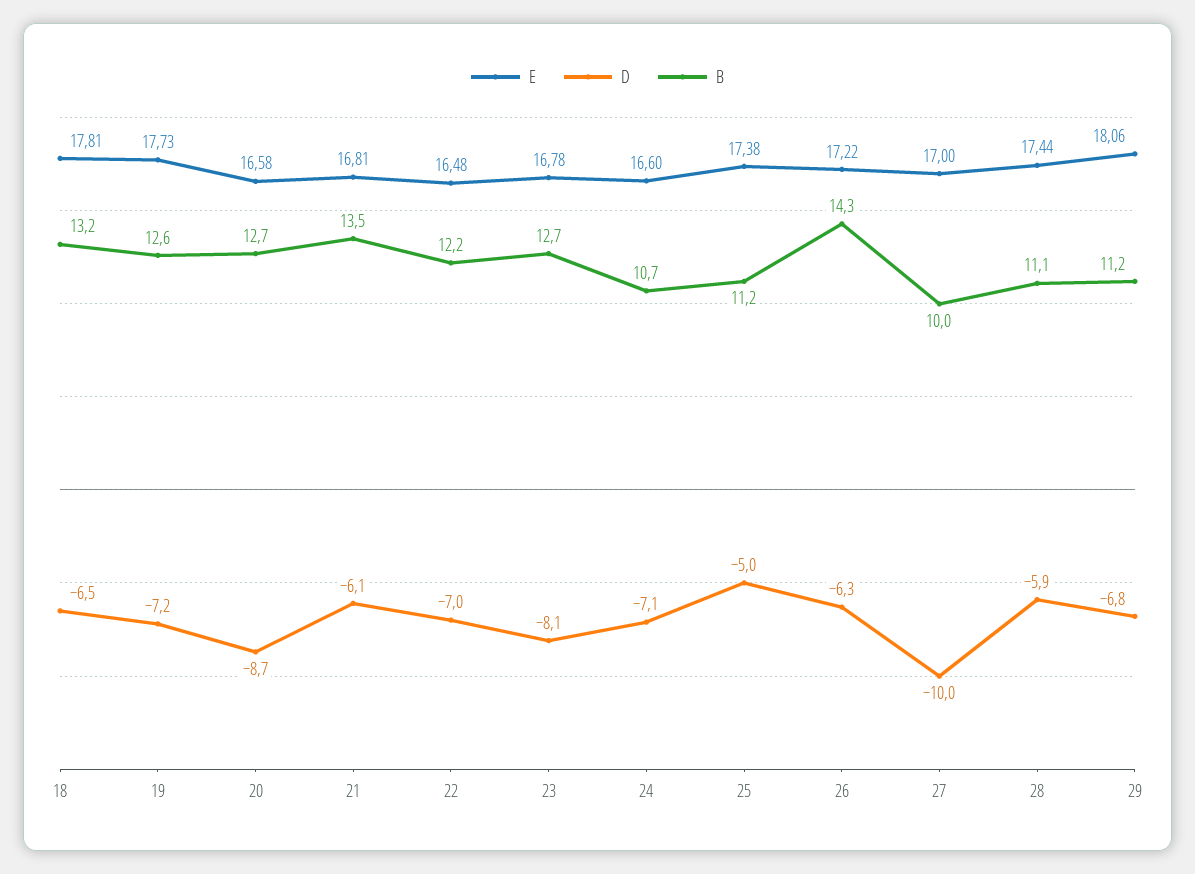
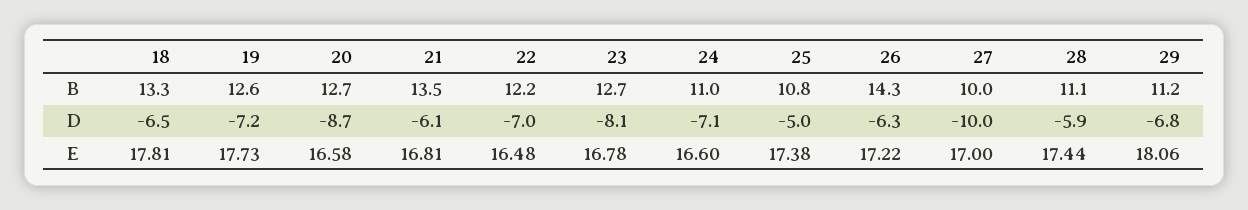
B, 18: 13.2 -> 13.3
B, 24: 10.7 -> 11
B, 25: 11.2 -> 10.8

